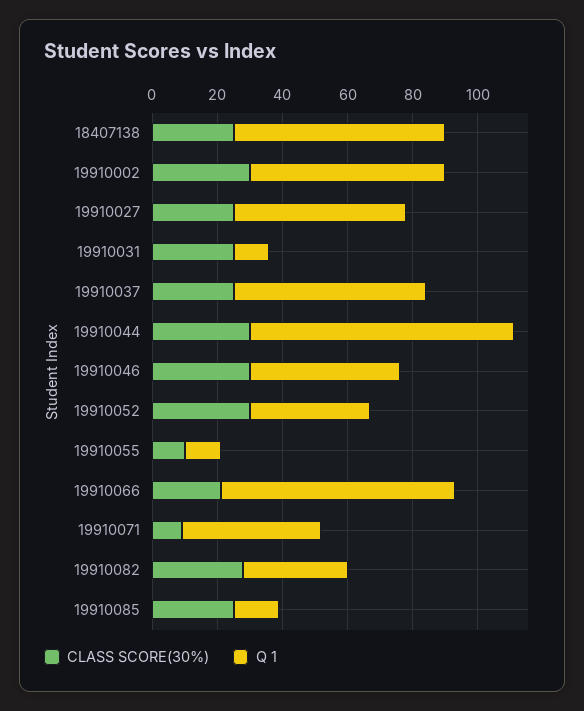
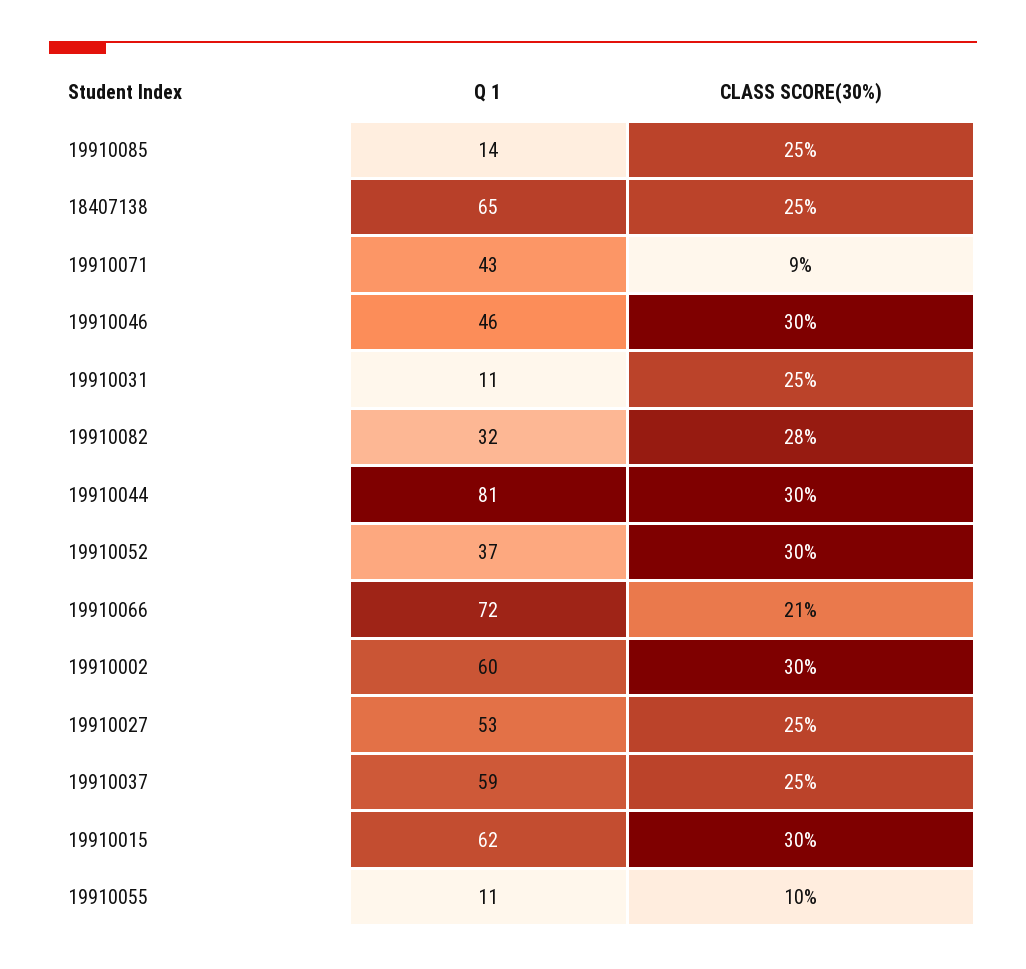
Q 1, 19910015: none -> 62
CLASS SCORE(30%), 19910015: none -> 30

